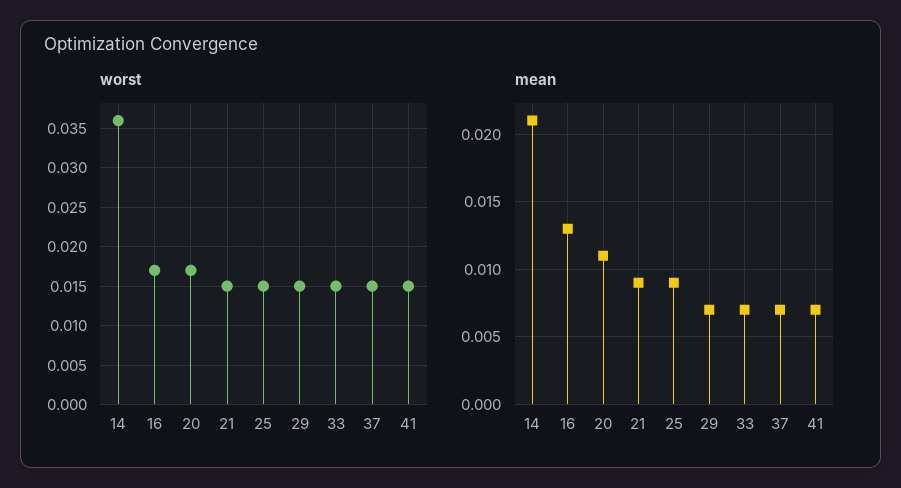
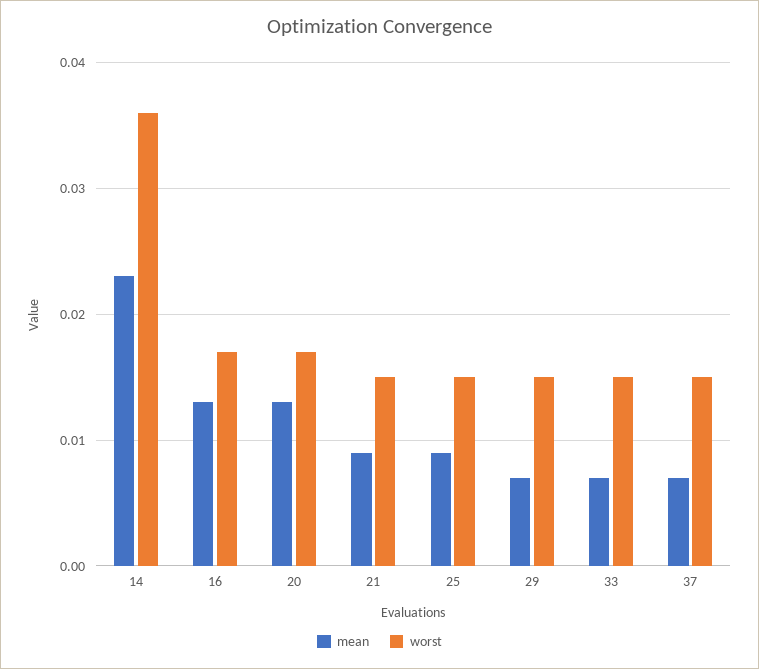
worst, 41: 0.015 -> none
mean, 14: 0.021 -> 0.023
mean, 20: 0.011 -> 0.013
mean, 41: 0.007 -> none

